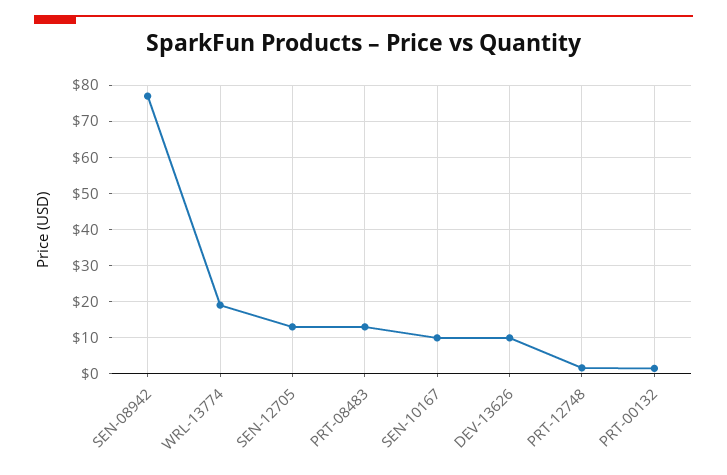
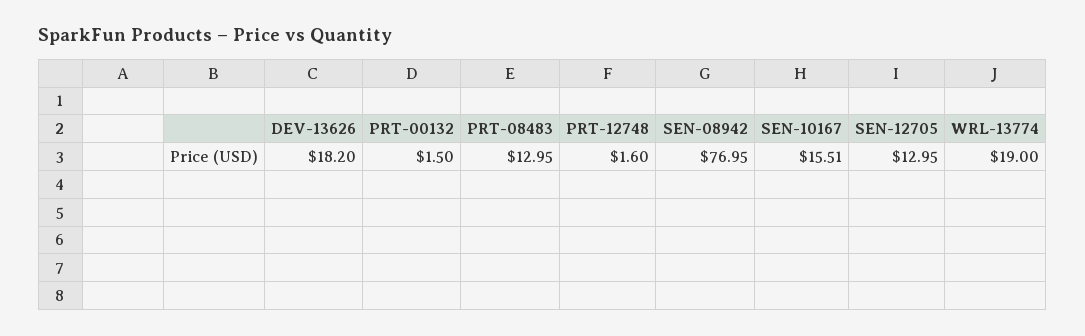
SEN-10167: 10 -> 15.51
DEV-13626: 10 -> 18.2

